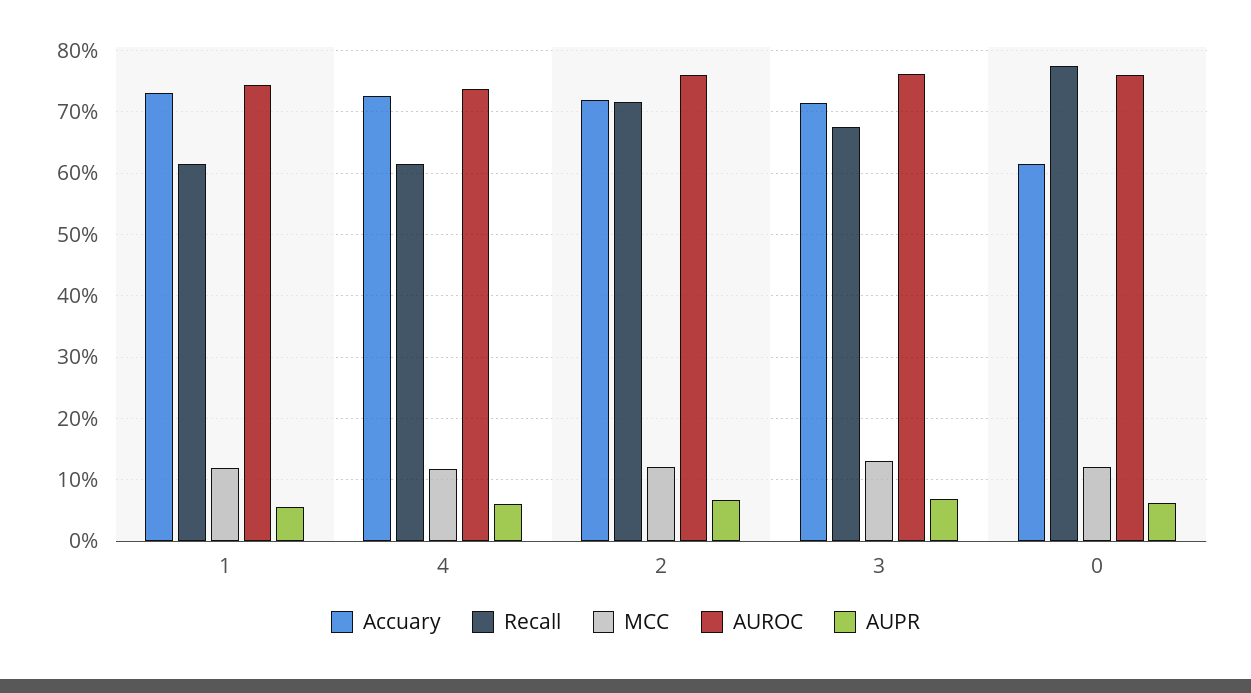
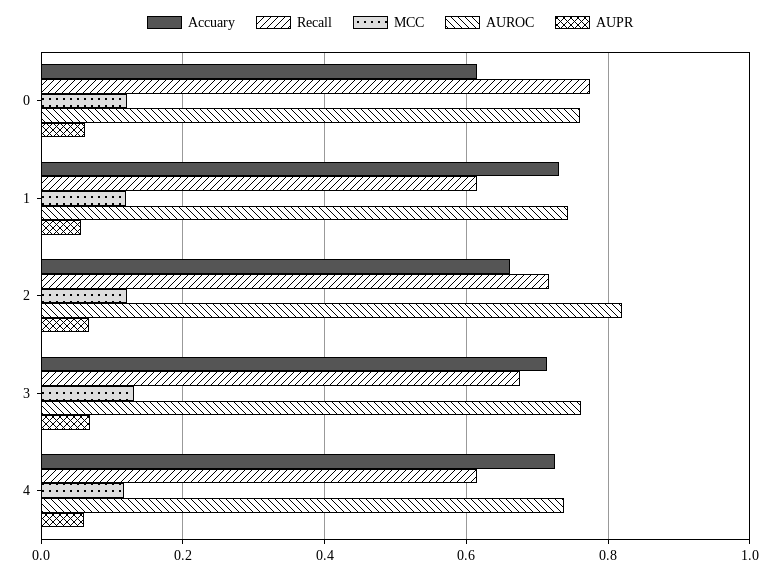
Accuary, 2: 0.72 -> 0.66
AUROC, 2: 0.76 -> 0.82

